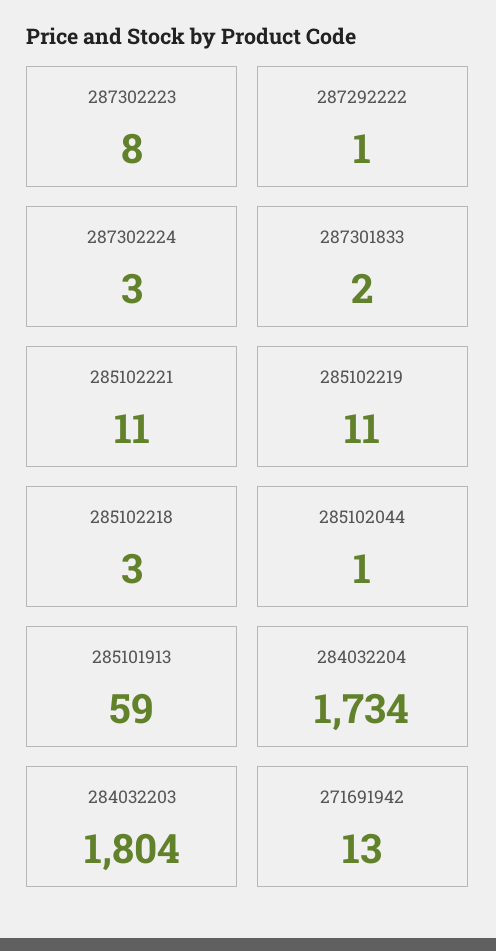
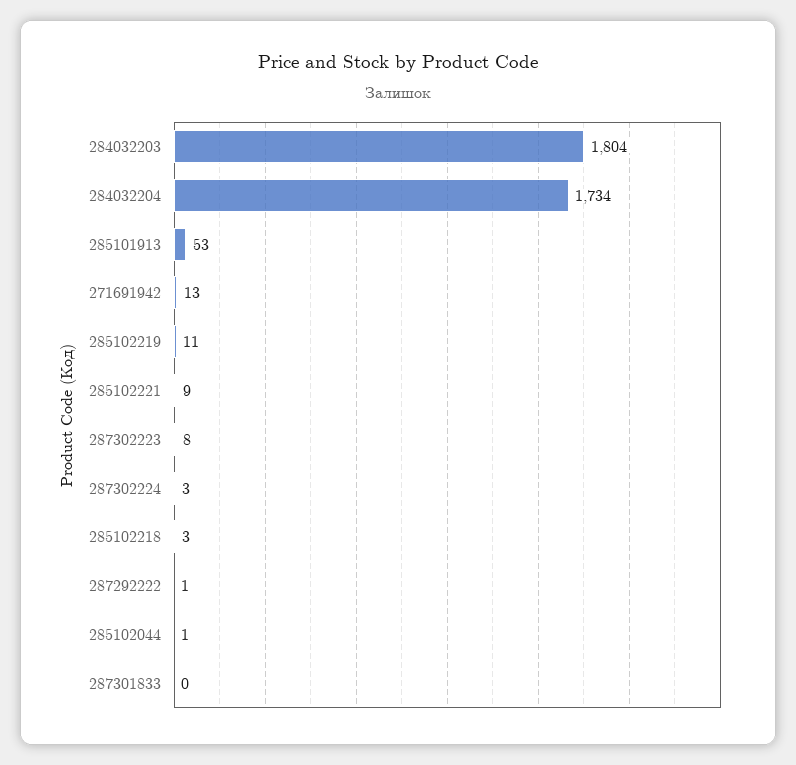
287301833: 2 -> 0
285102221: 11 -> 9
285101913: 59 -> 53

